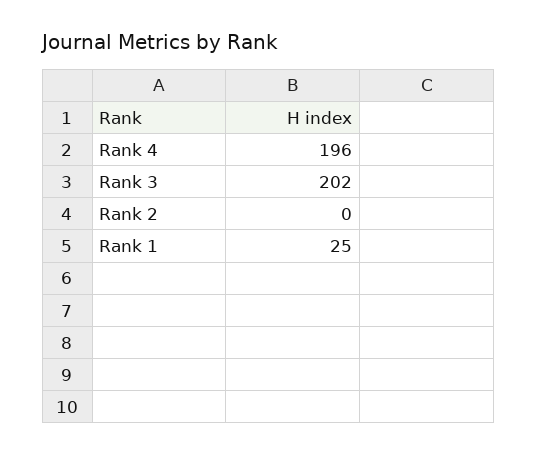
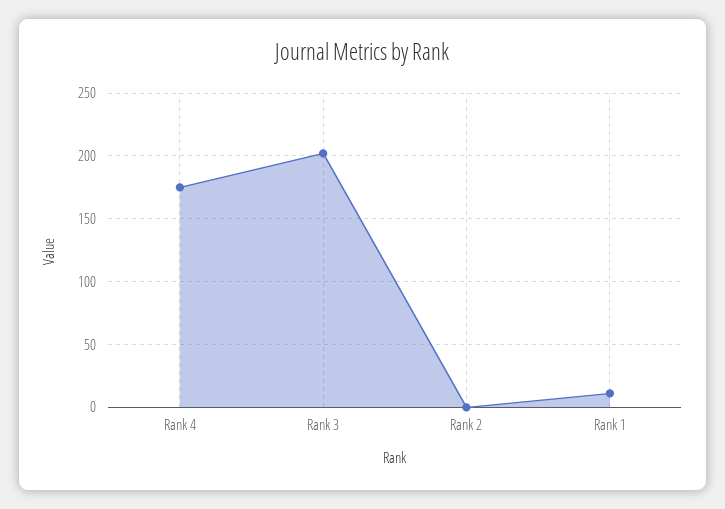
Rank 4: 196 -> 175
Rank 1: 25 -> 10

